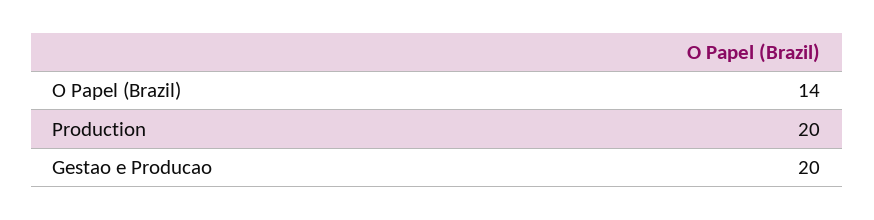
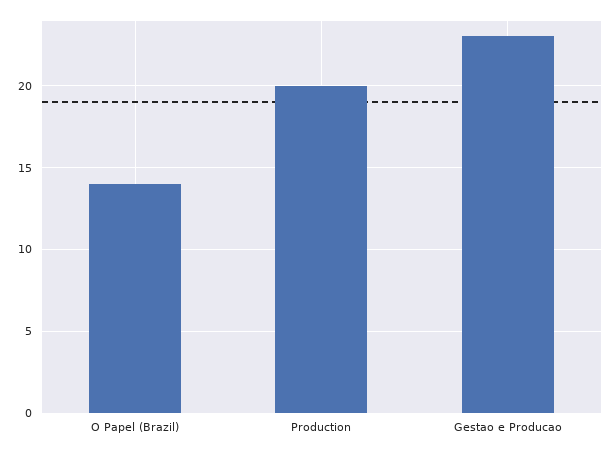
Gestao e Producao: 20 -> 23

